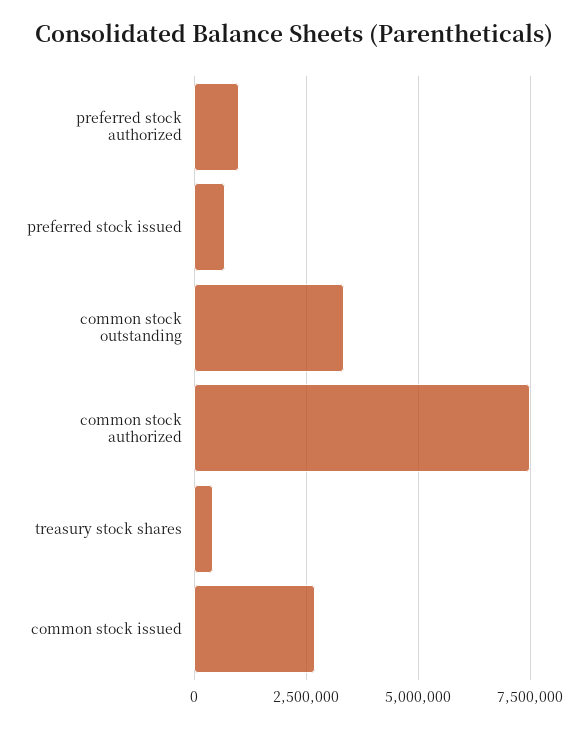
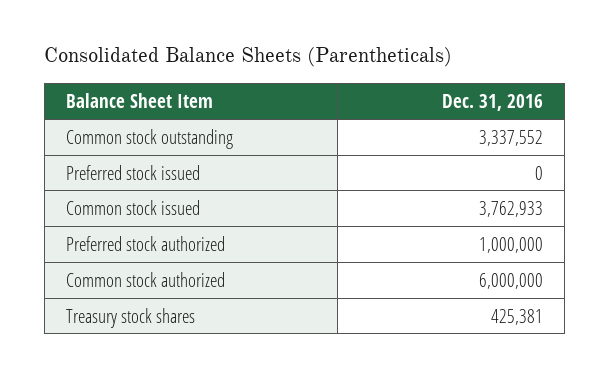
preferred stock issued: 750000 -> 0
common stock authorized: 7500000 -> 6000000
common stock issued: 2750000 -> 3762933

